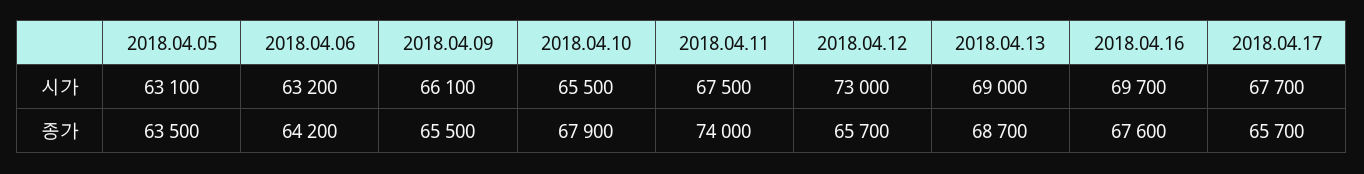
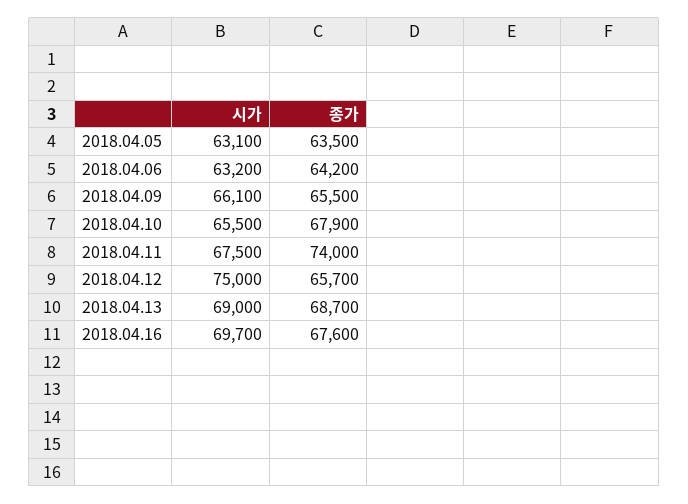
2018.04.12, 시가: 73000 -> 75000
2018.04.17, 시가: 67700 -> none
2018.04.17, 종가: 65700 -> none

